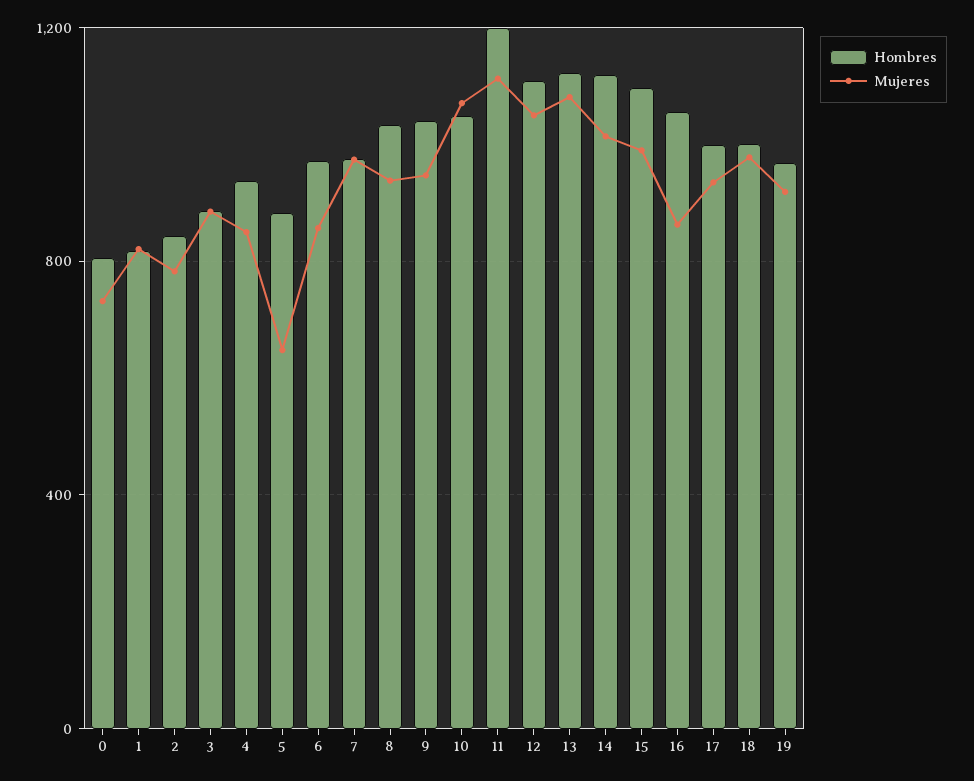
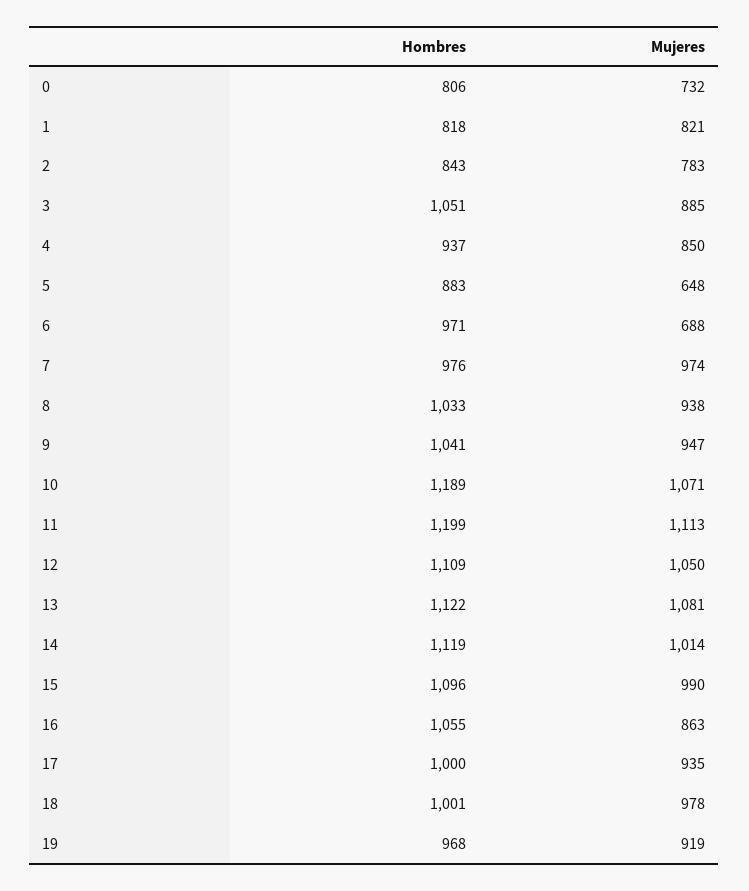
Hombres, 3: 900 -> 1051
Mujeres, 6: 850 -> 688
Hombres, 10: 1050 -> 1189

